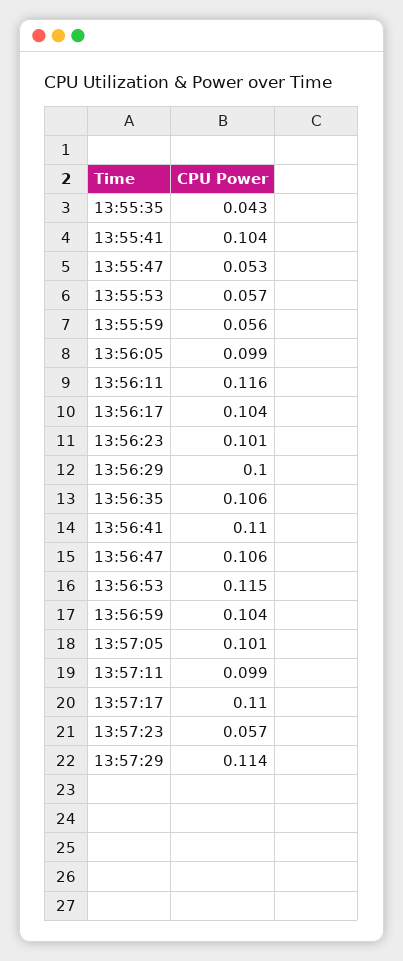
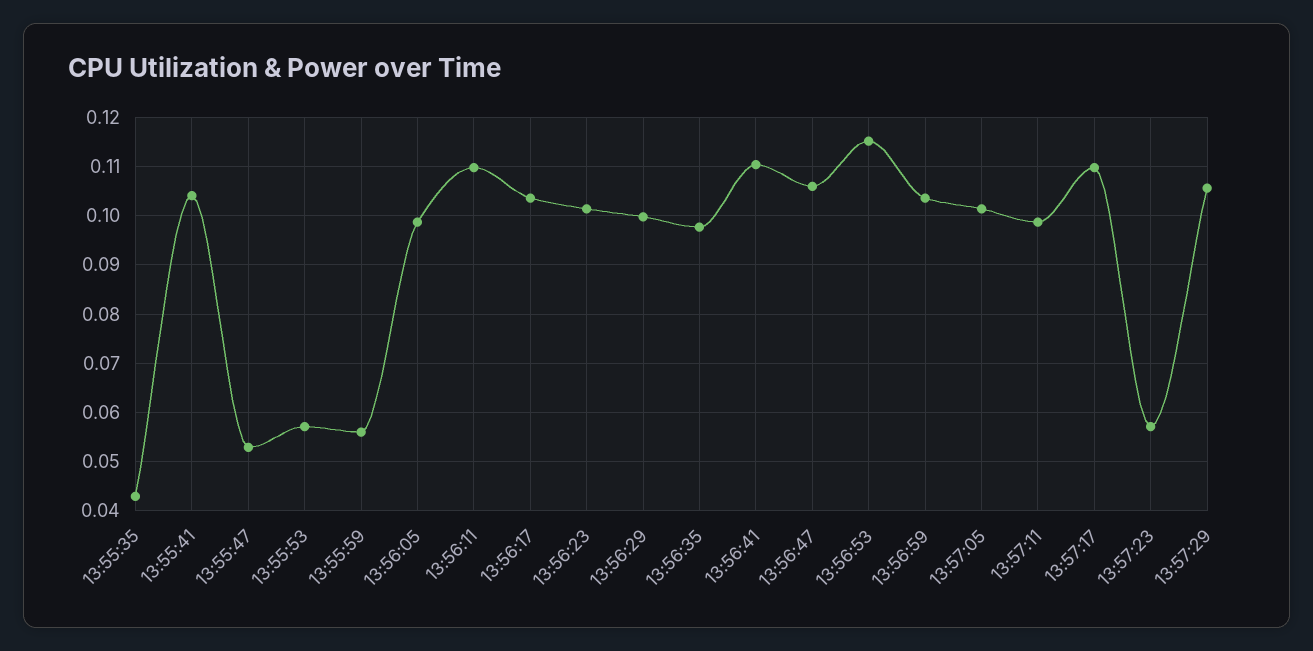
13:56:11: 0.116 -> 0.11
13:56:35: 0.106 -> 0.098
13:57:29: 0.114 -> 0.106

